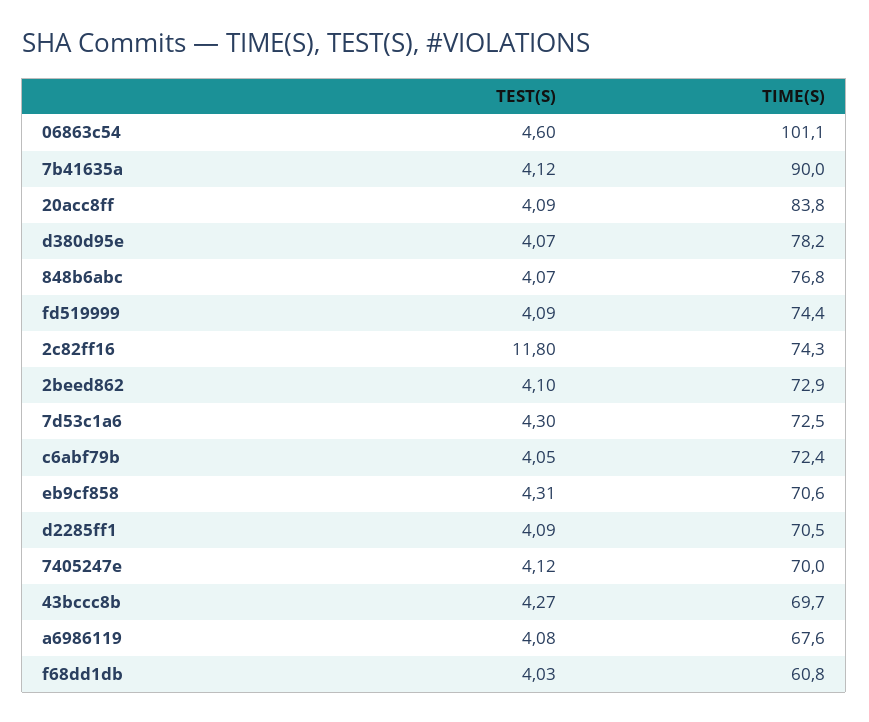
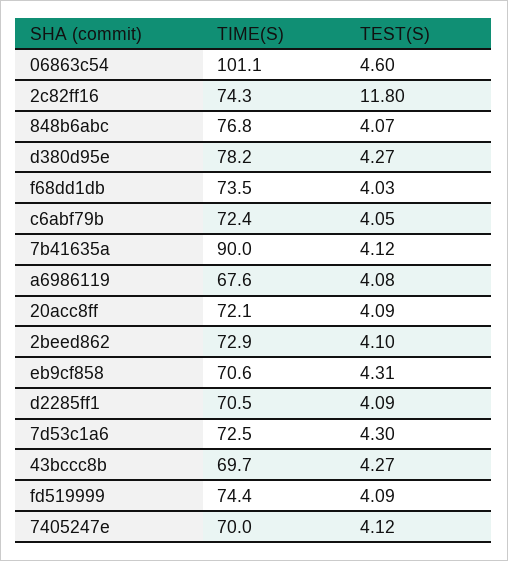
TIME(S), 20acc8ff: 83.8 -> 72.1
TEST(S), d380d95e: 4.07 -> 4.27
TIME(S), f68dd1db: 60.8 -> 73.5

